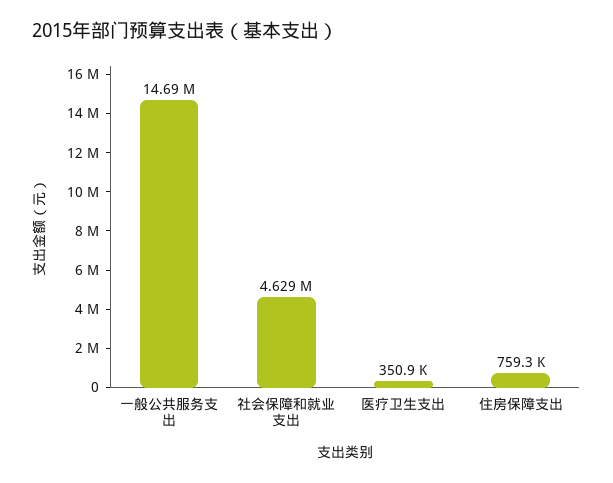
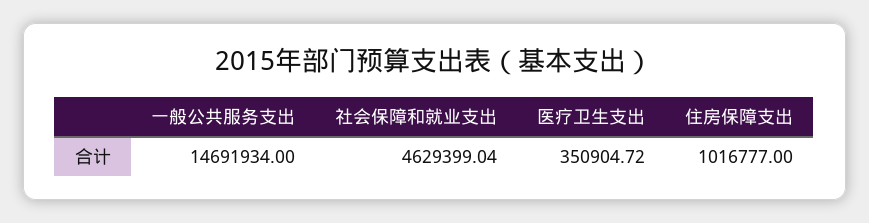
住房保障支出: 759300 -> 1016777

